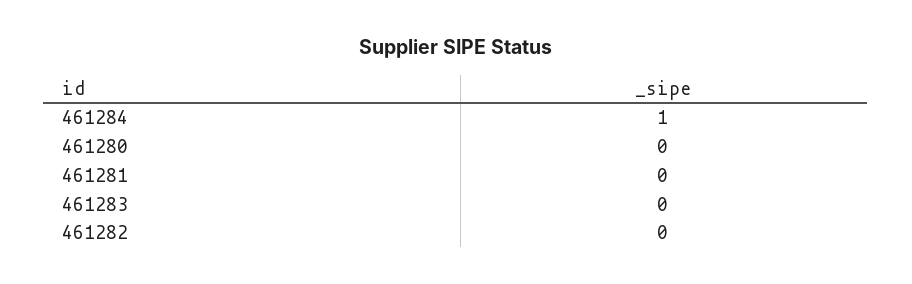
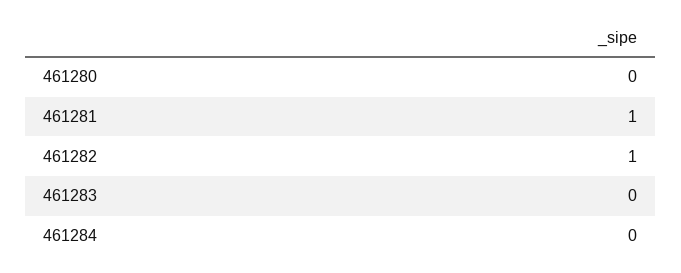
461284: 1 -> 0
461281: 0 -> 1
461282: 0 -> 1

